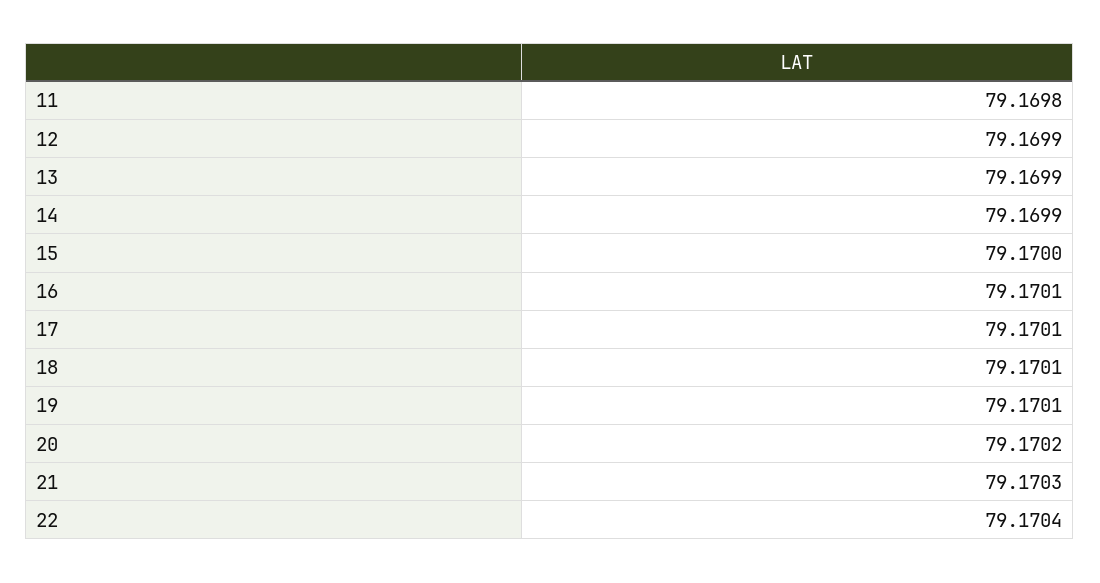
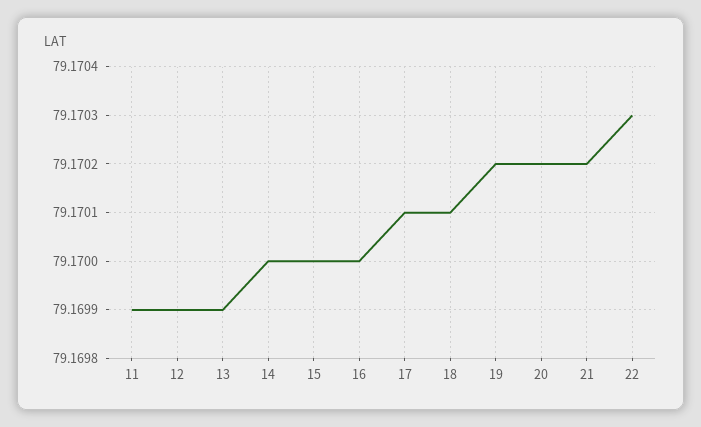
11: 79.1698 -> 79.1699
14: 79.1699 -> 79.17
16: 79.1701 -> 79.17
19: 79.1701 -> 79.1702
21: 79.1703 -> 79.1702
22: 79.1704 -> 79.1703

